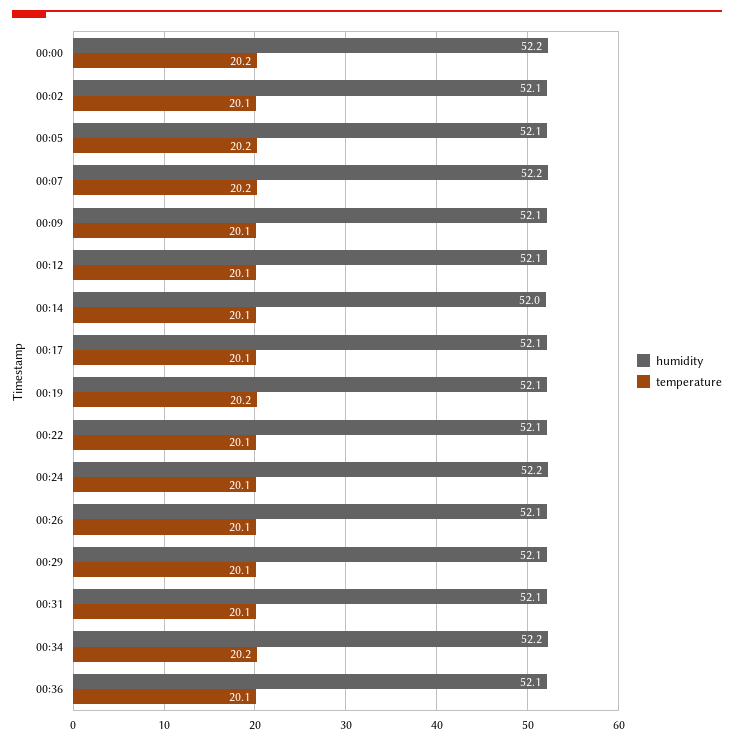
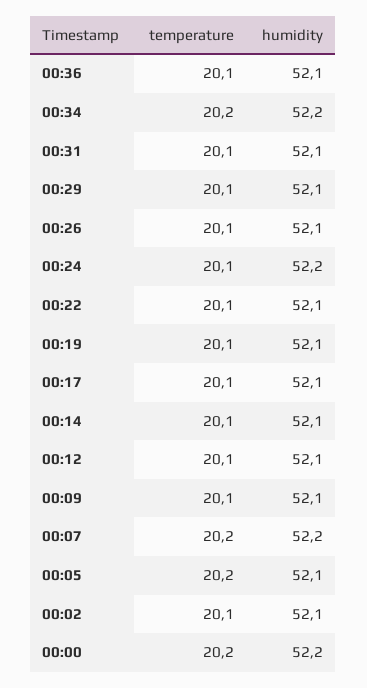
humidity, 00:14: 52 -> 52.1
temperature, 00:19: 20.2 -> 20.1

